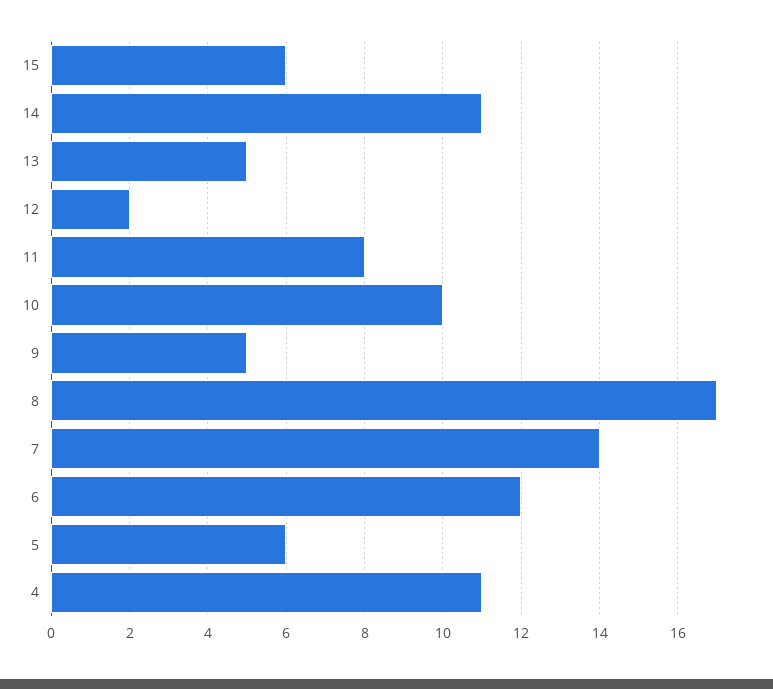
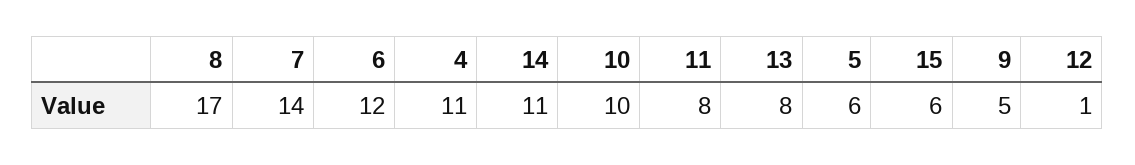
13: 5 -> 8
12: 2 -> 1

